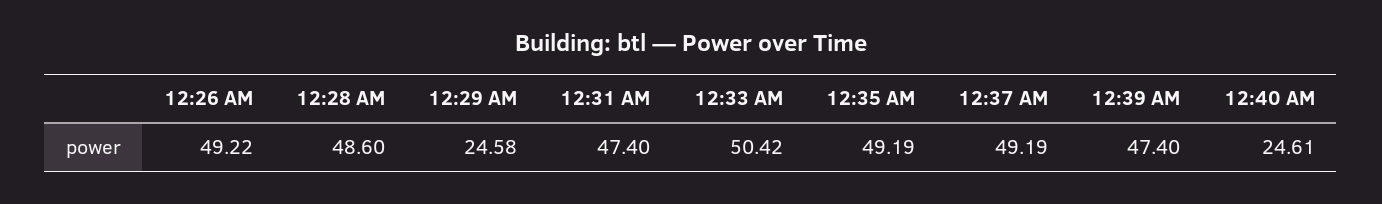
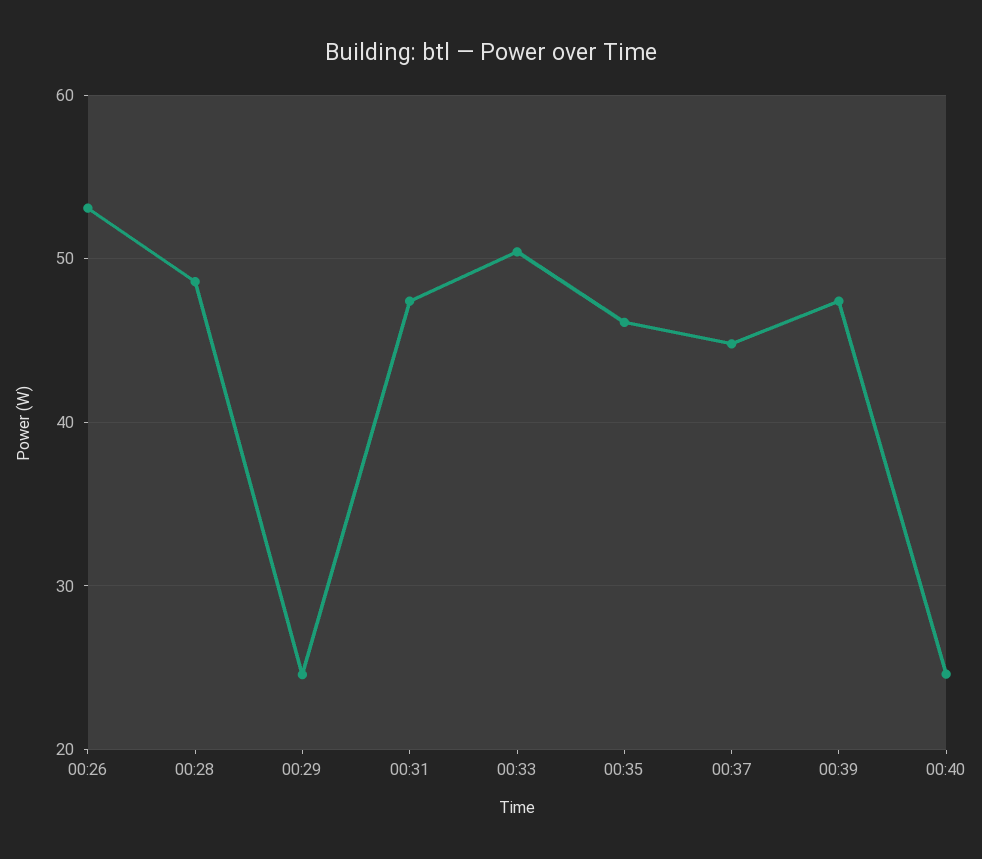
12:26 AM: 49.22 -> 53
12:35 AM: 49.19 -> 46
12:37 AM: 49.19 -> 45

